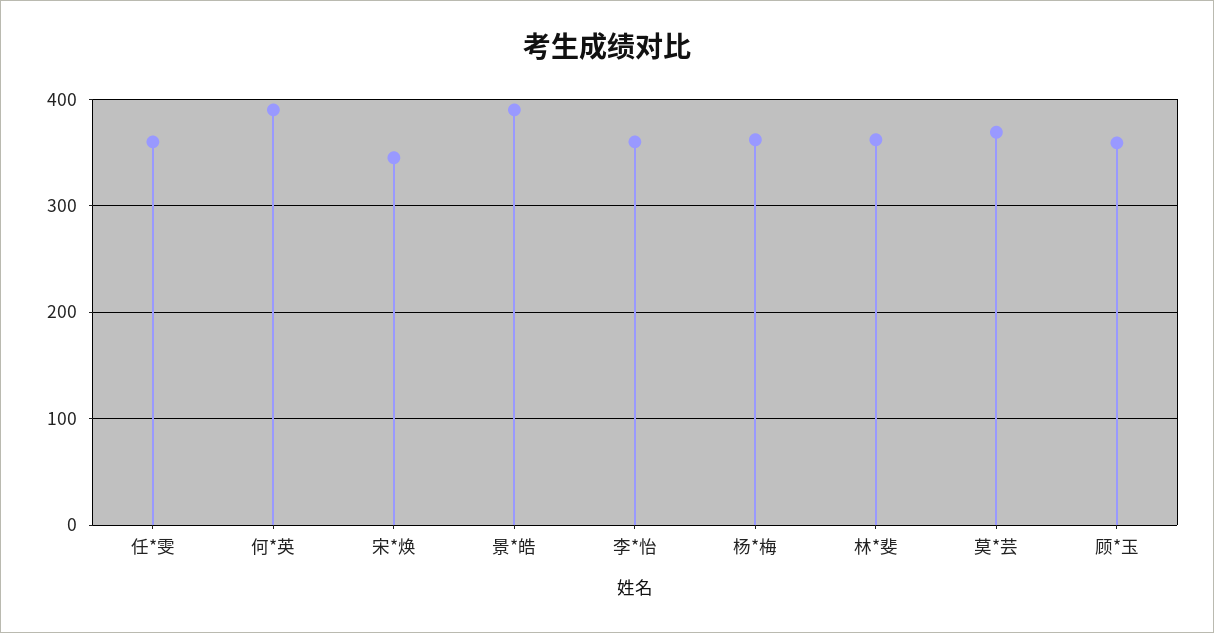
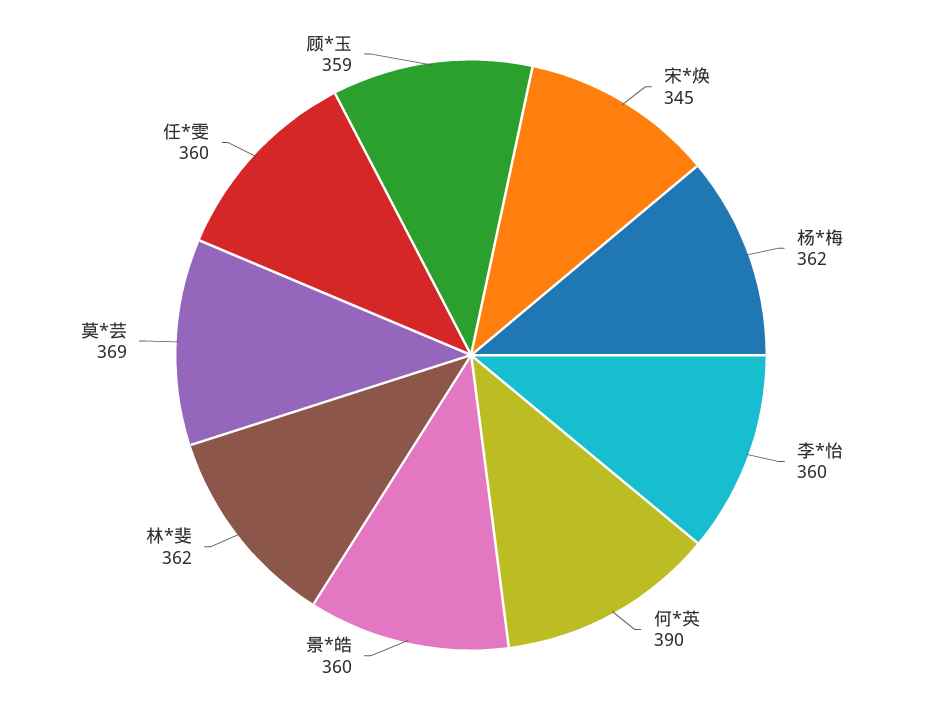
景*皓: 390 -> 360

